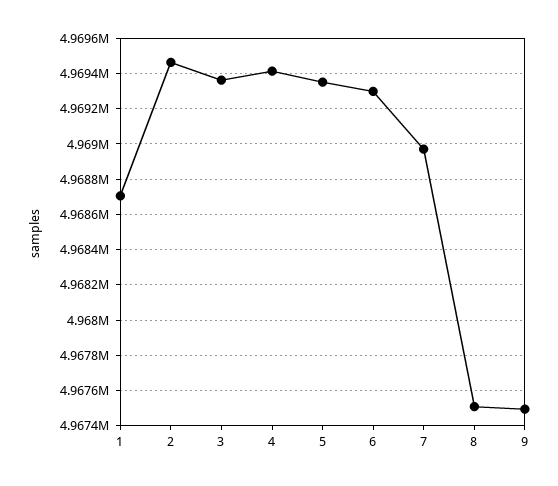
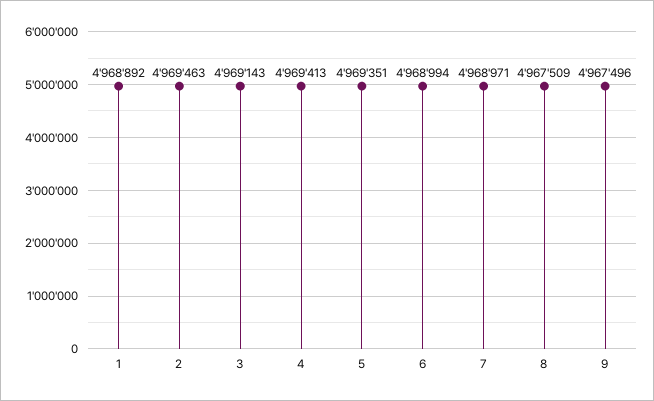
1: 4968700 -> 4968892
3: 4969350 -> 4969143
6: 4969300 -> 4968994

